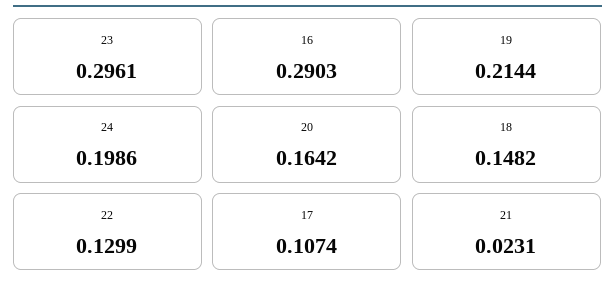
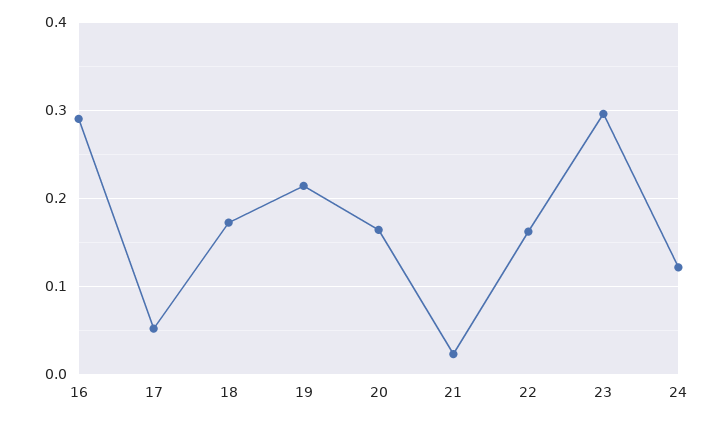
24: 0.1986 -> 0.12
18: 0.1482 -> 0.17
22: 0.1299 -> 0.16
17: 0.1074 -> 0.05

